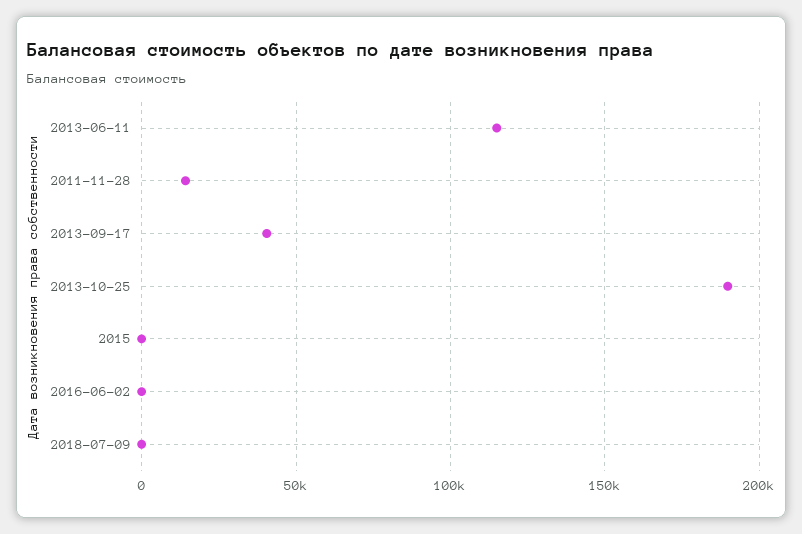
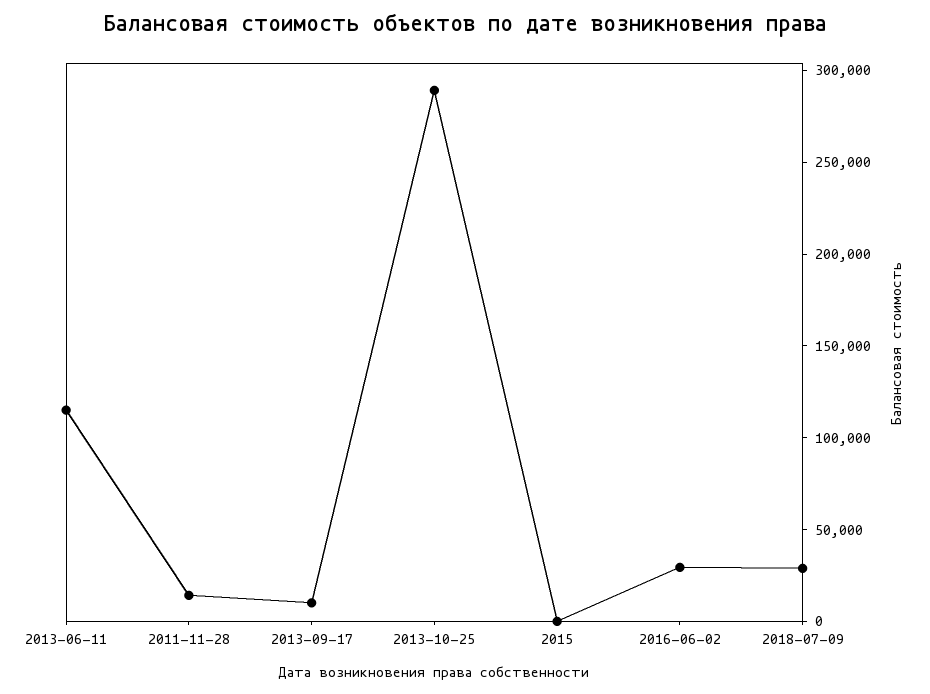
2013-09-17: 40000 -> 10000
2013-10-25: 190000 -> 290000
2016-06-02: 0 -> 30000
2018-07-09: 0 -> 30000

